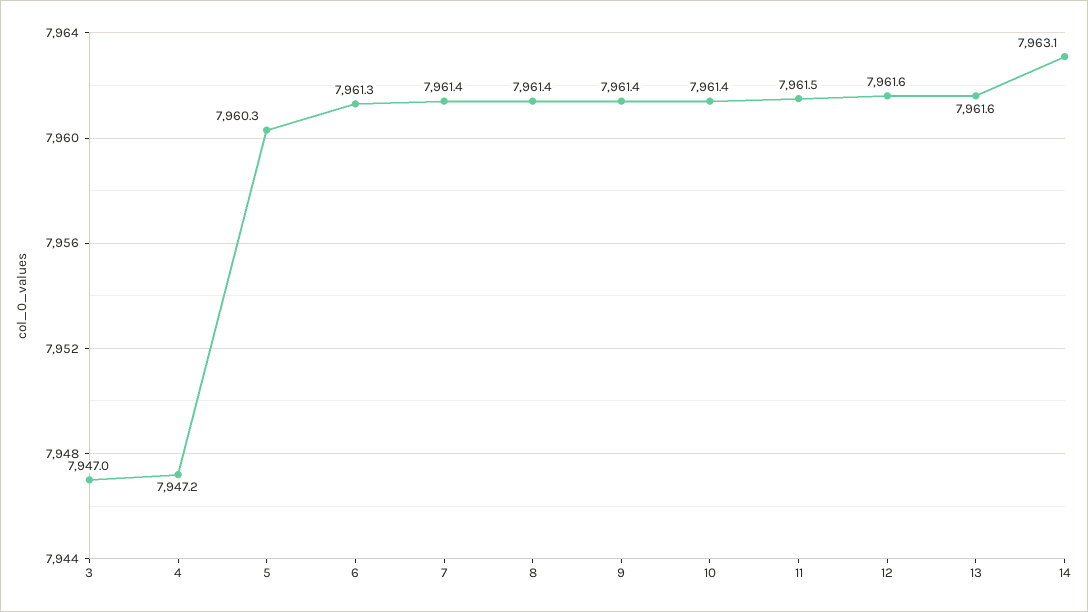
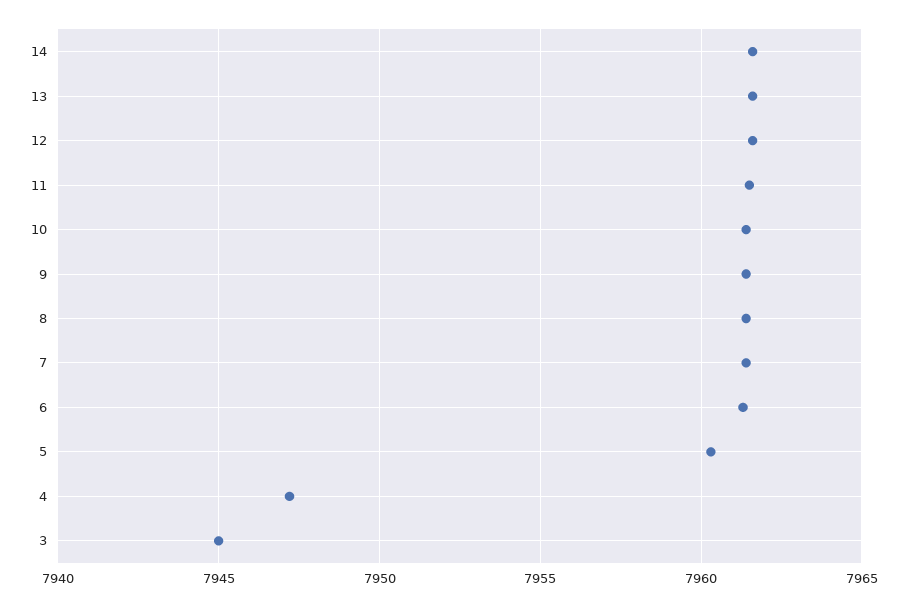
3: 7947 -> 7945
14: 7963.1 -> 7961.5

